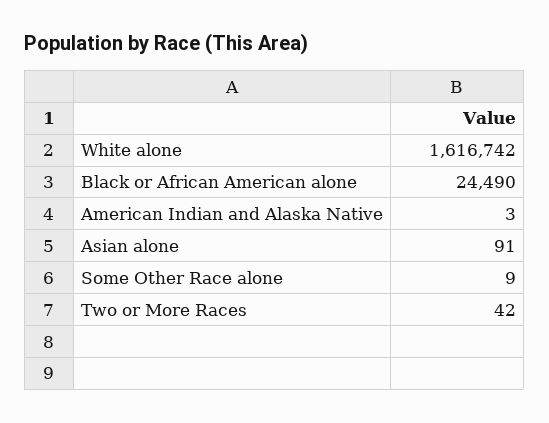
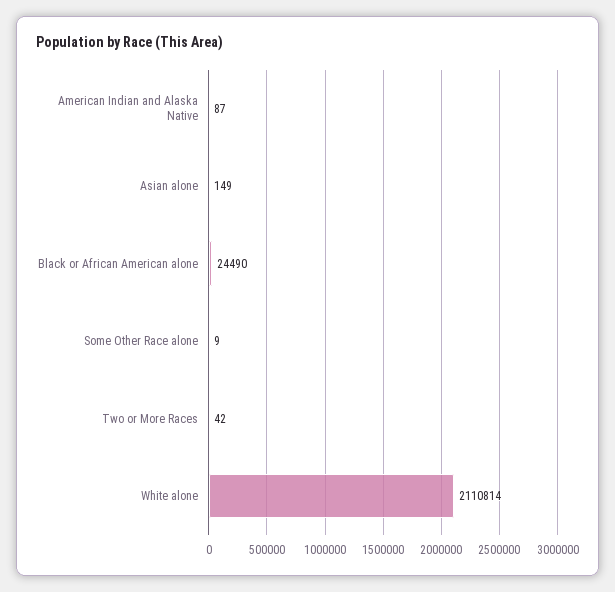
White alone: 1616742 -> 2110814
American Indian and Alaska Native: 3 -> 87
Asian alone: 91 -> 149

